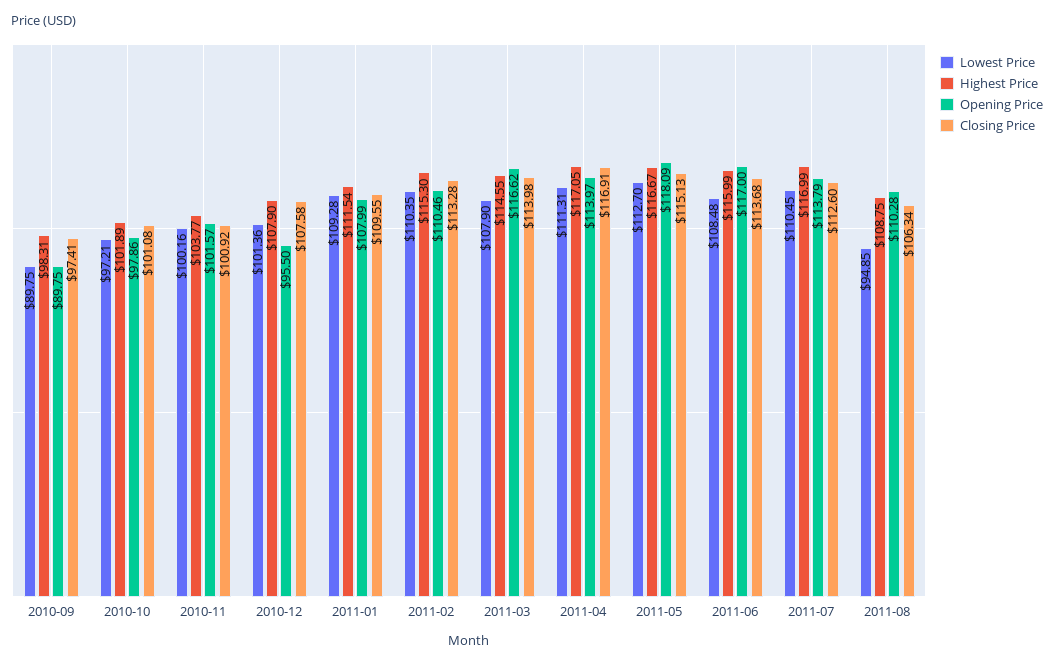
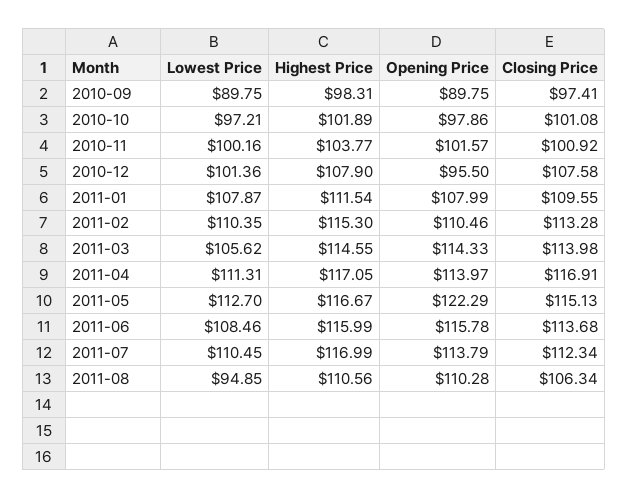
Lowest Price, 2011-01: 109.28 -> 107.87
Lowest Price, 2011-03: 107.9 -> 105.62
Opening Price, 2011-03: 116.62 -> 114.33
Opening Price, 2011-05: 118.09 -> 122.29
Lowest Price, 2011-06: 108.48 -> 108.46
Opening Price, 2011-06: 117 -> 115.78
Closing Price, 2011-07: 112.6 -> 112.34
Highest Price, 2011-08: 108.75 -> 110.56

